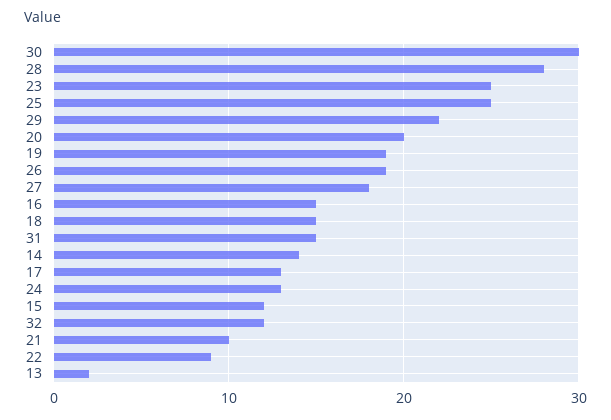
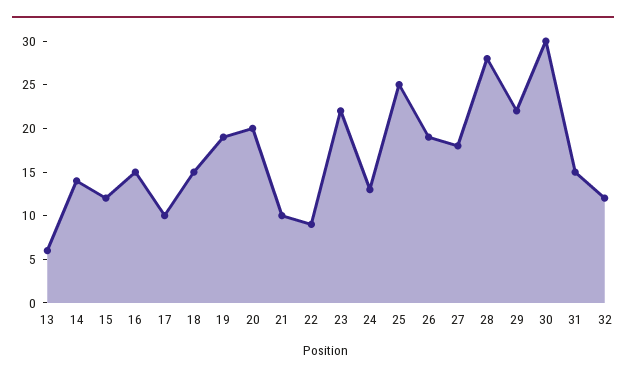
23: 25 -> 22
17: 13 -> 10
13: 2 -> 6

